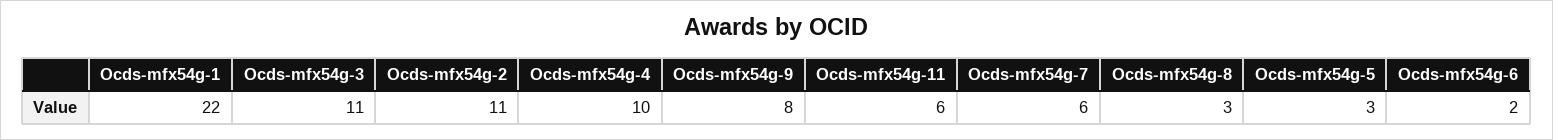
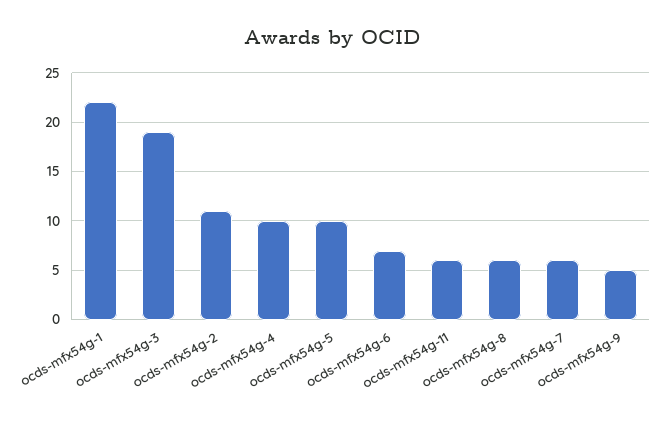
Ocds-mfx54g-3: 11 -> 19
Ocds-mfx54g-9: 8 -> 5
Ocds-mfx54g-8: 3 -> 6
Ocds-mfx54g-5: 3 -> 10
Ocds-mfx54g-6: 2 -> 7

